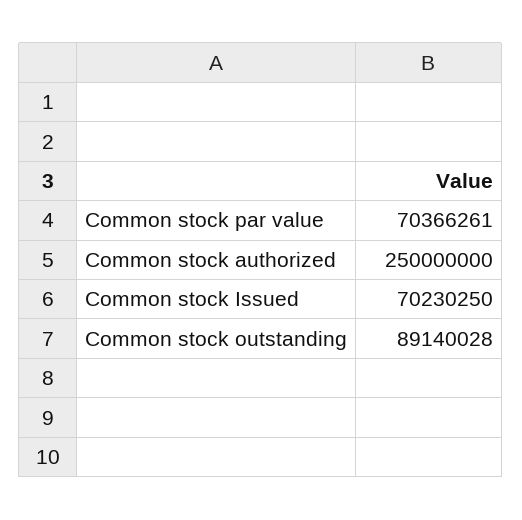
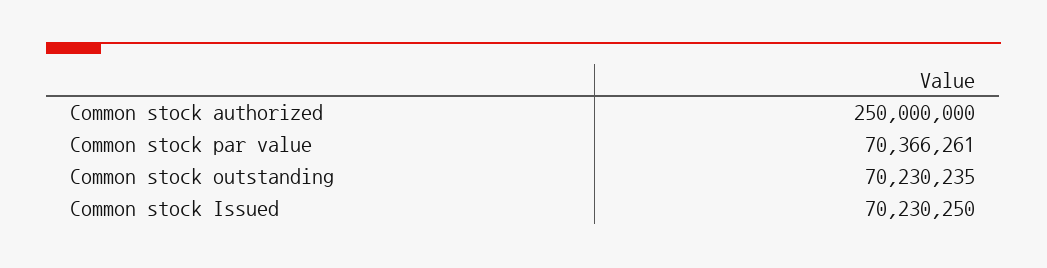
Common stock outstanding: 89140028 -> 70230235

